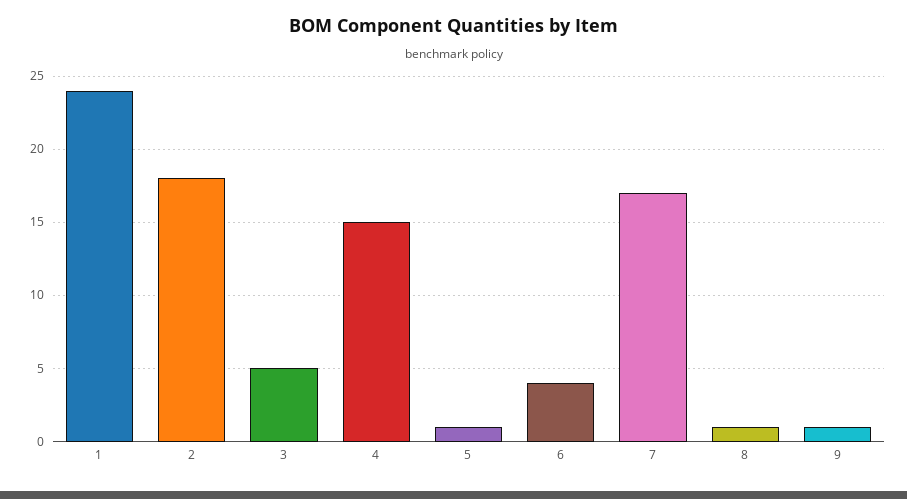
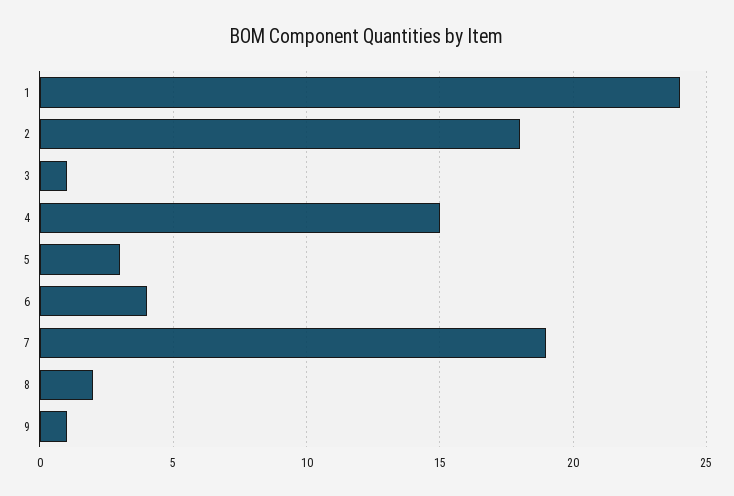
3: 5 -> 1
5: 1 -> 3
7: 17 -> 19
8: 1 -> 2

